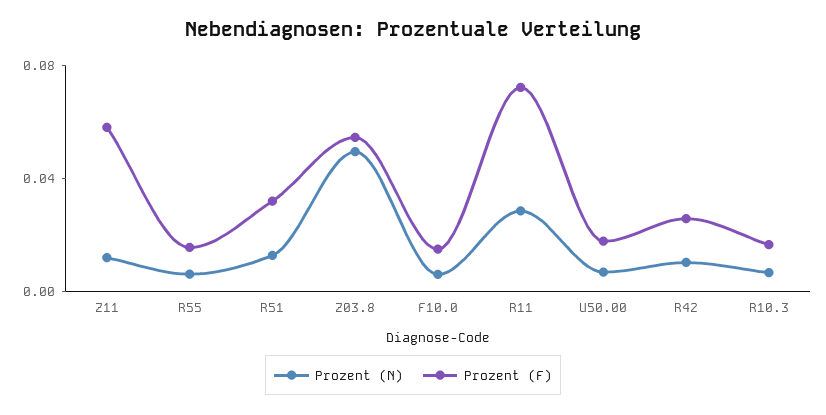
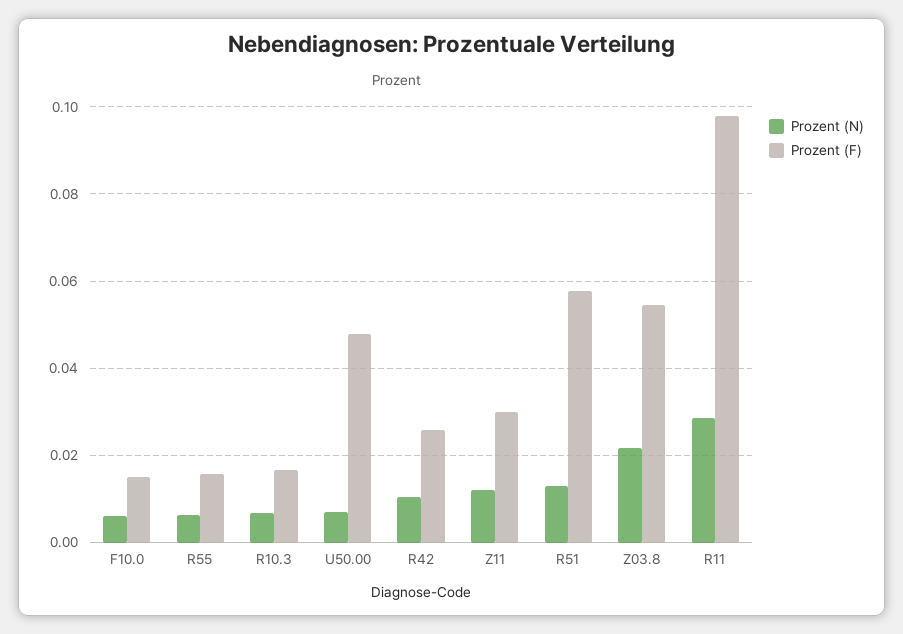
Prozent (F), Z11: 0.06 -> 0.03
Prozent (F), R51: 0.03 -> 0.058
Prozent (N), Z03.8: 0.05 -> 0.022
Prozent (F), R11: 0.07 -> 0.098
Prozent (F), U50.00: 0.02 -> 0.048

